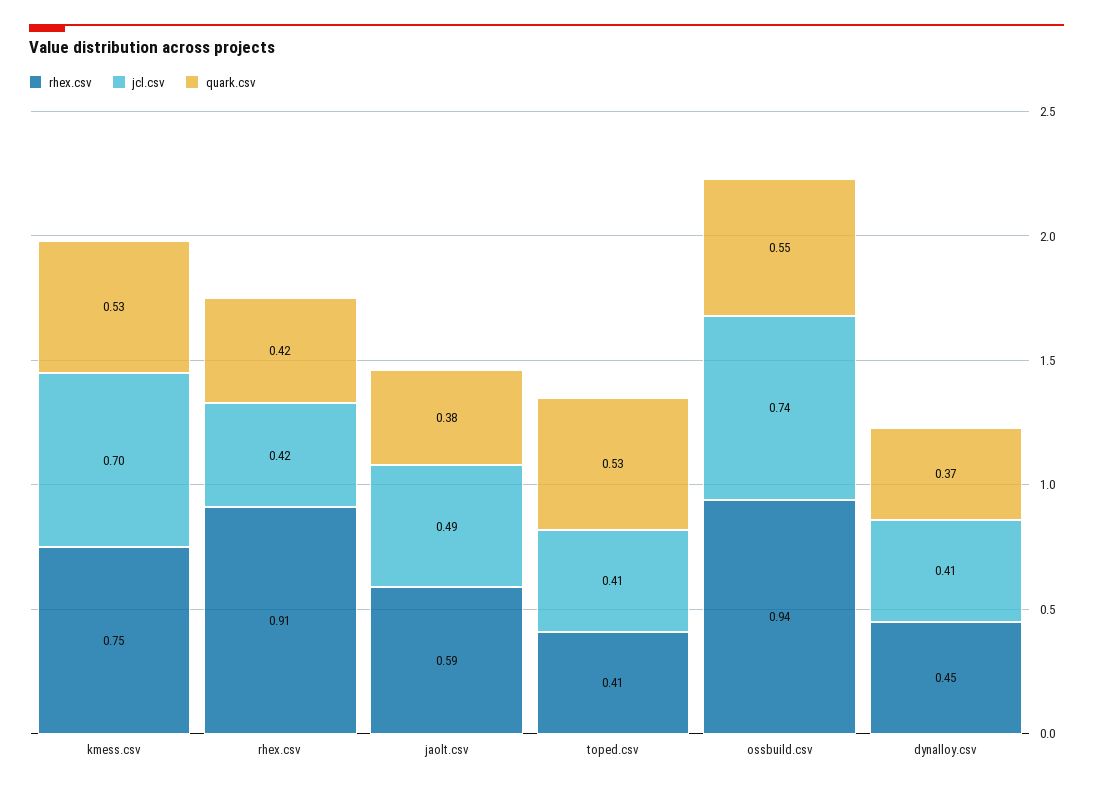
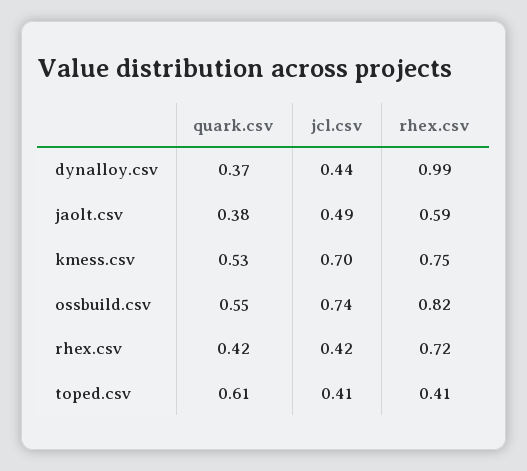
rhex.csv, rhex.csv: 0.91 -> 0.72
quark.csv, toped.csv: 0.53 -> 0.61
rhex.csv, ossbuild.csv: 0.94 -> 0.82
rhex.csv, dynalloy.csv: 0.45 -> 0.99
jcl.csv, dynalloy.csv: 0.41 -> 0.44

